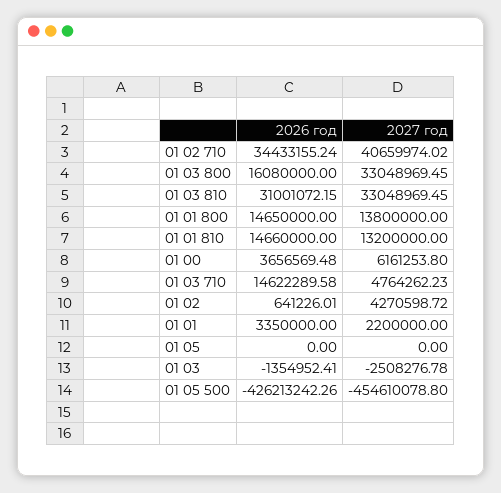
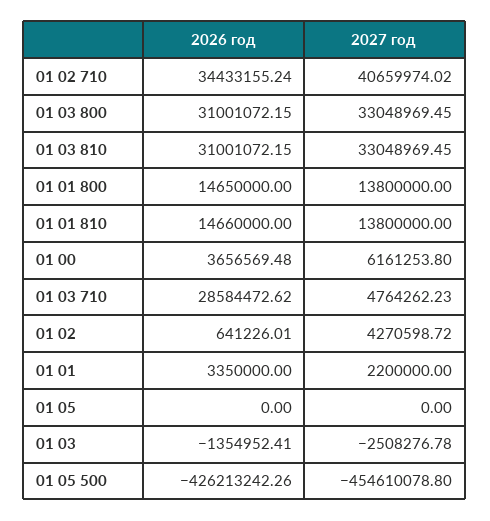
2026 год, 01 03 800: 16080000 -> 31001072.15
2027 год, 01 01 810: 13200000 -> 13800000
2026 год, 01 03 710: 14622289.58 -> 28584472.62

